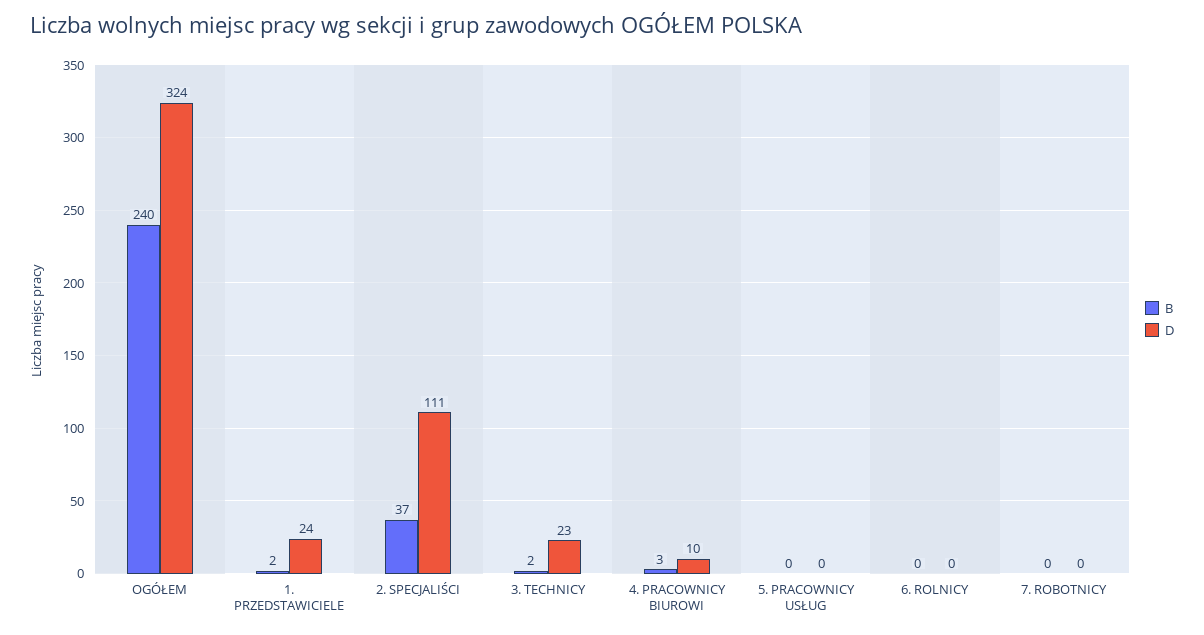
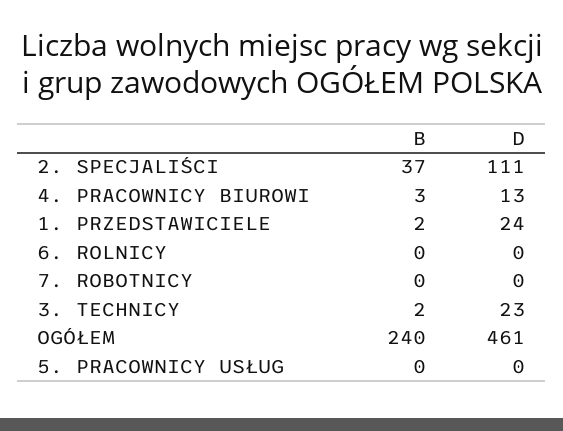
D, OGÓŁEM: 324 -> 461
D, 4. PRACOWNICY BIUROWI: 10 -> 13

